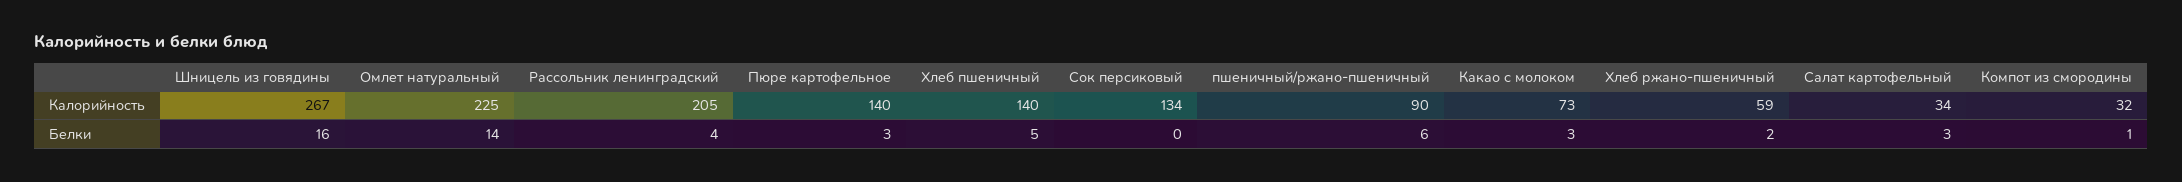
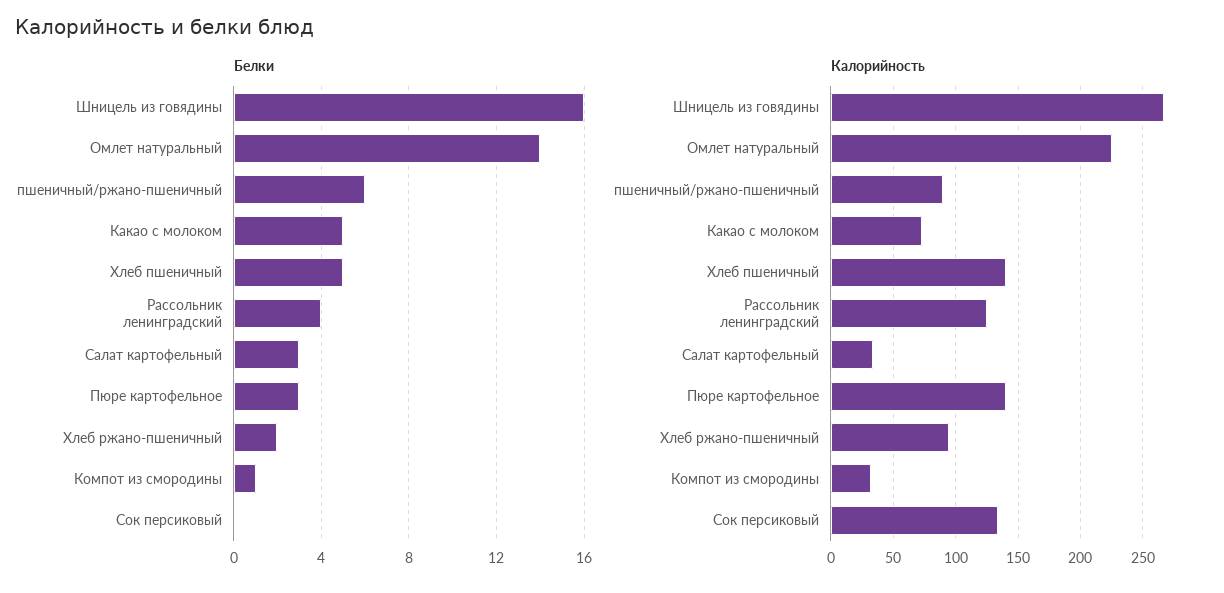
Калорийность, Рассольник ленинградский: 205 -> 125
Калорийность, Хлеб ржано-пшеничный: 59 -> 95
Белки, Какао с молоком: 3 -> 5

